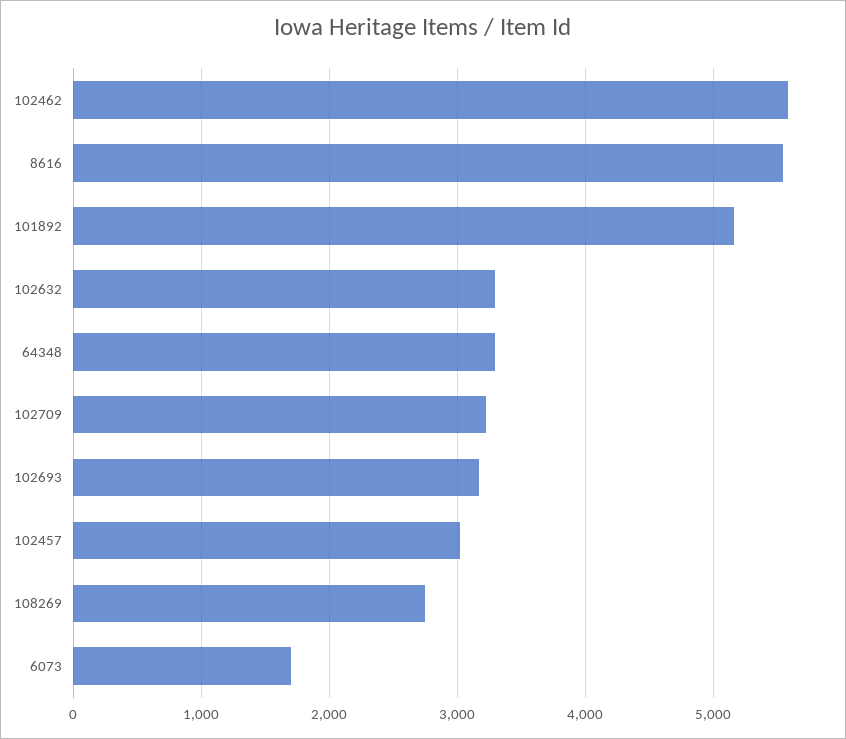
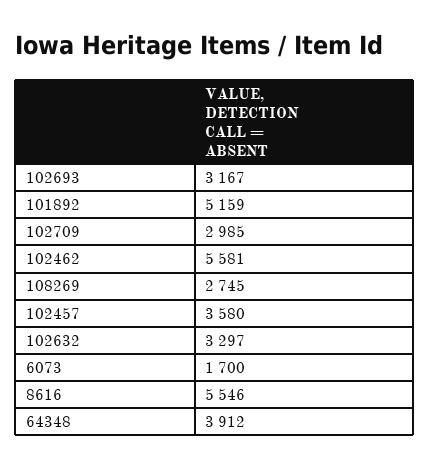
64348: 3300 -> 3912
102709: 3200 -> 2985
102457: 3000 -> 3580

